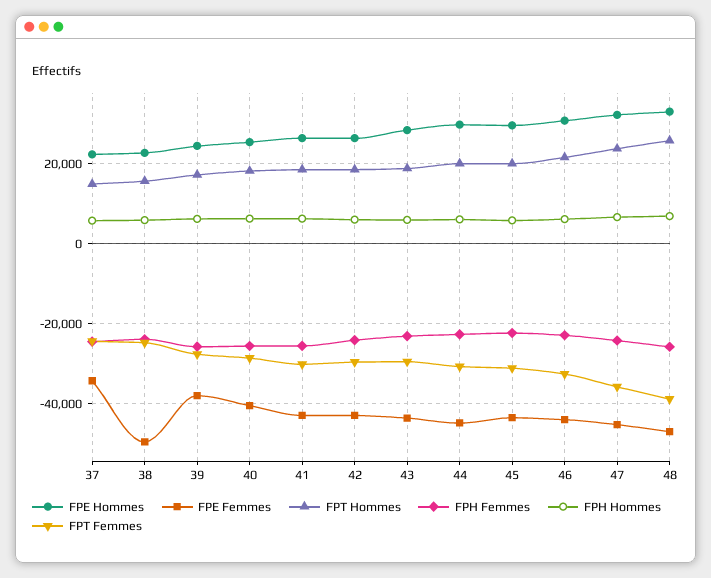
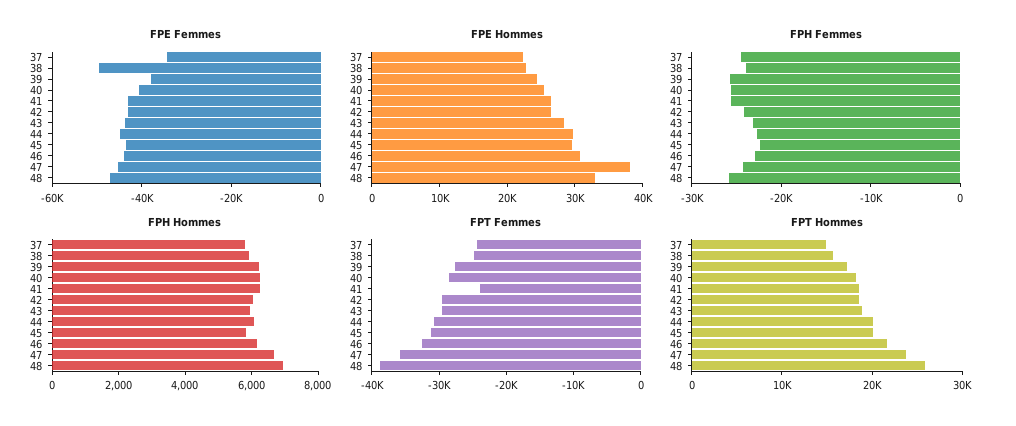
FPT Femmes, 41: -30000 -> -24000
FPE Hommes, 47: 32000 -> 38000

